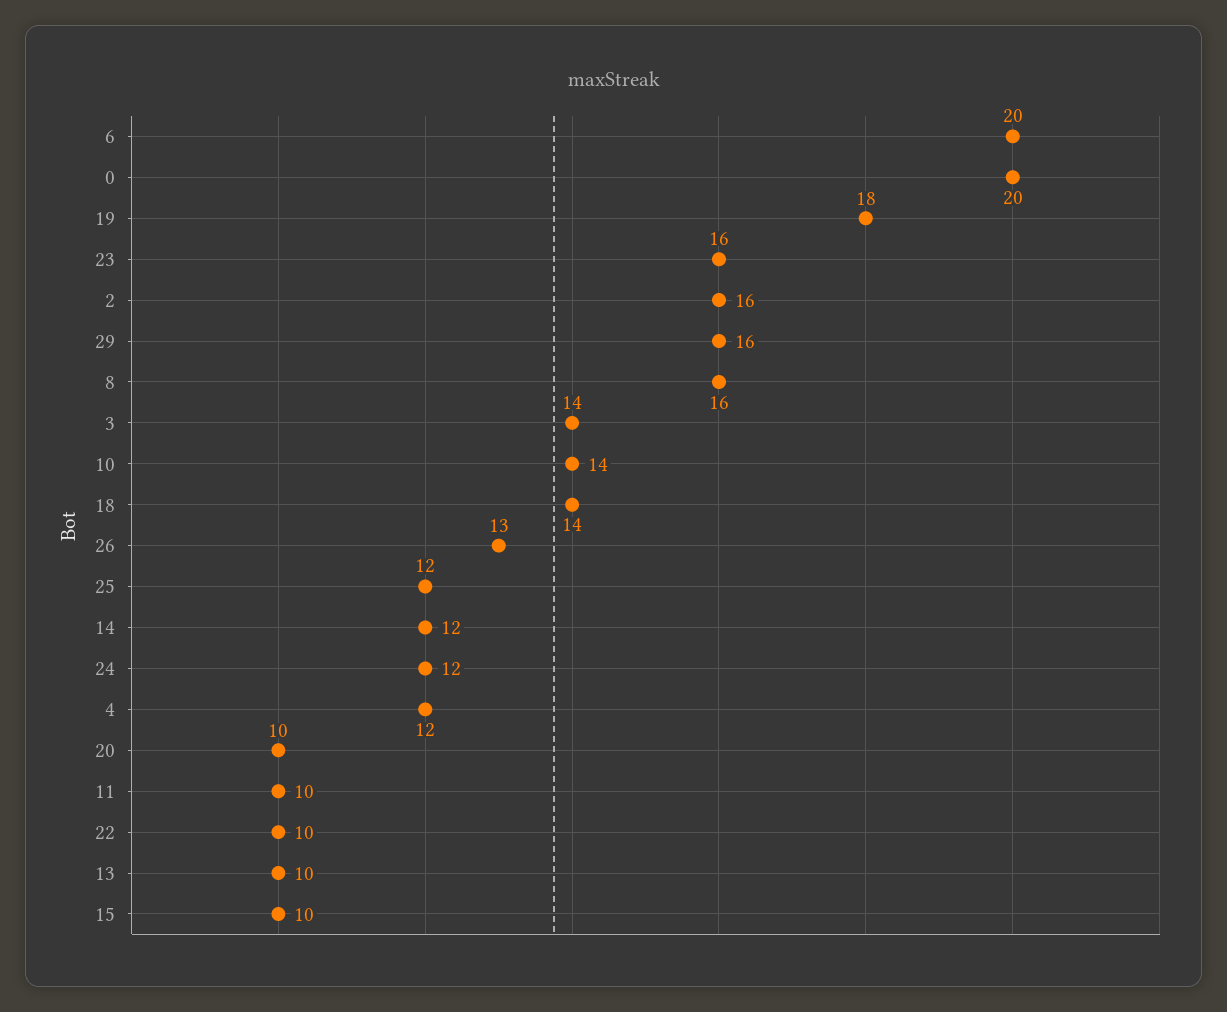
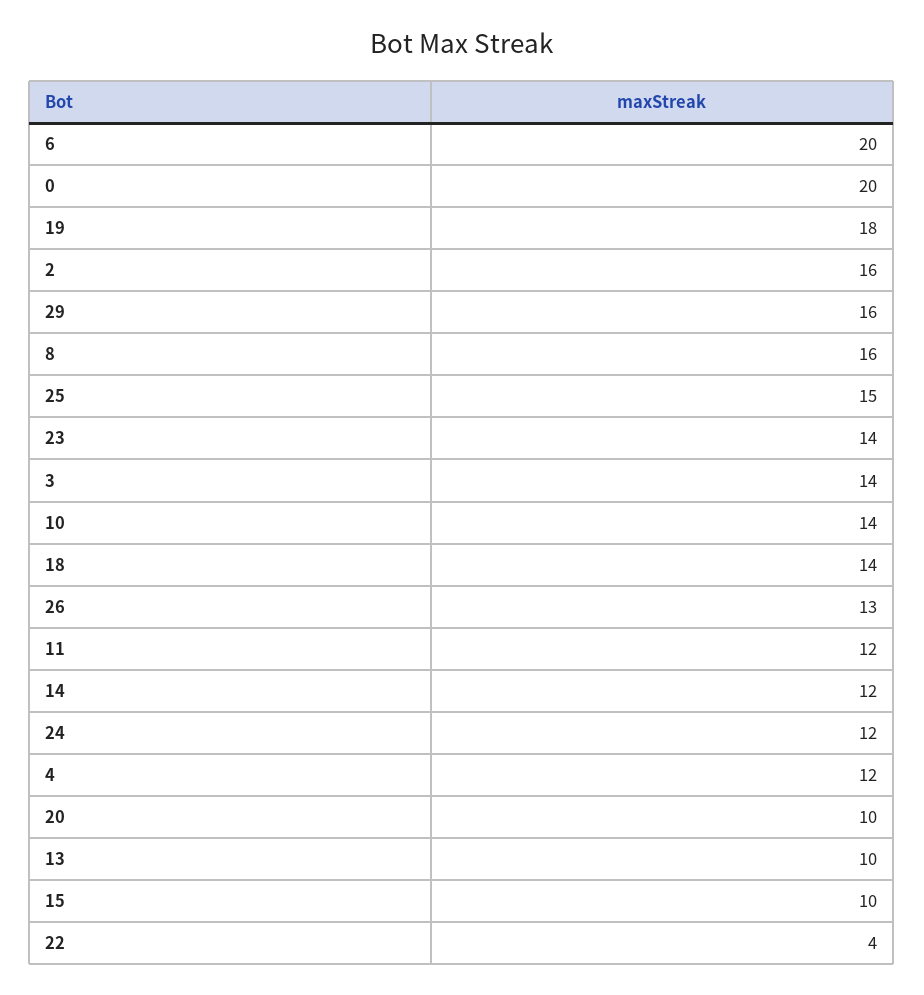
23: 16 -> 14
25: 12 -> 15
11: 10 -> 12
22: 10 -> 4

